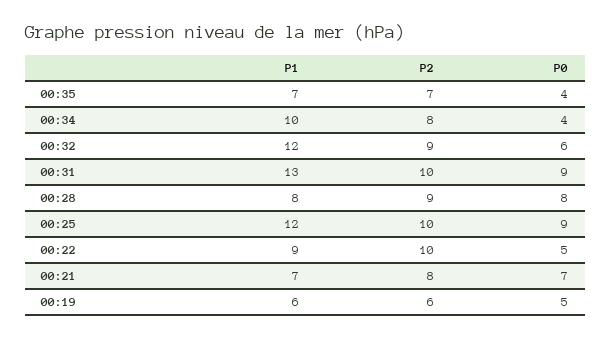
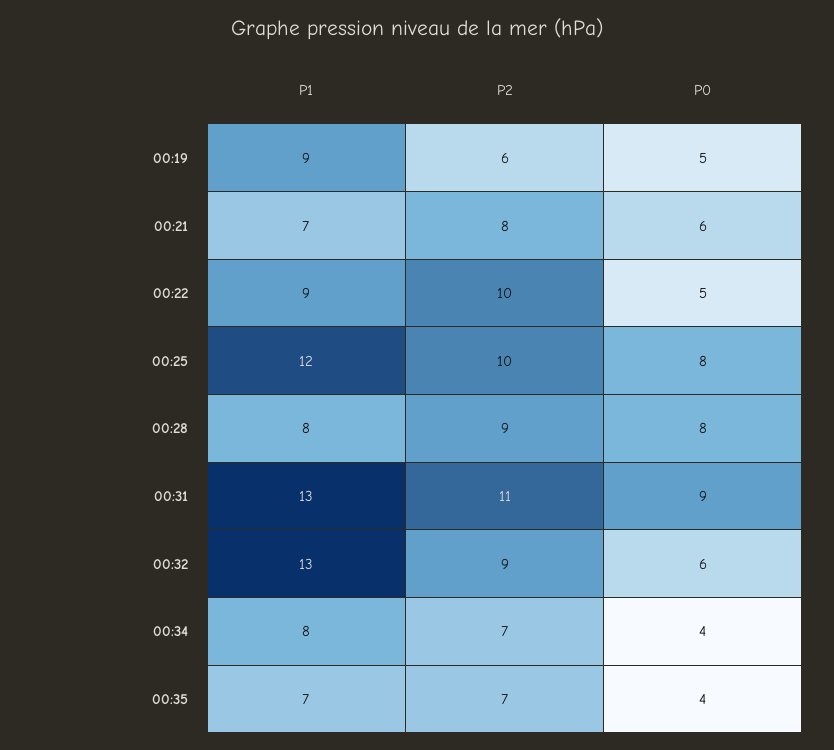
P1, 00:34: 10 -> 8
P2, 00:34: 8 -> 7
P1, 00:32: 12 -> 13
P2, 00:31: 10 -> 11
P0, 00:25: 9 -> 8
P0, 00:21: 7 -> 6
P1, 00:19: 6 -> 9

